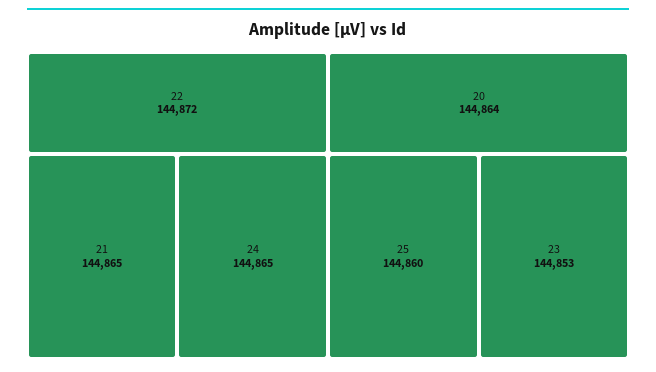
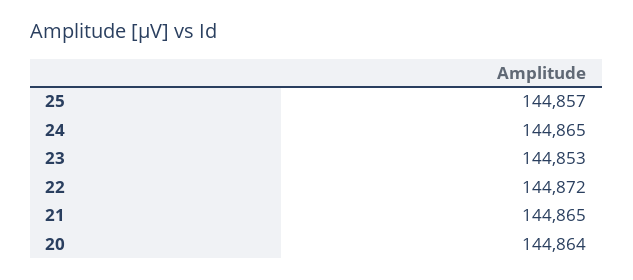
25: 144860 -> 144857

